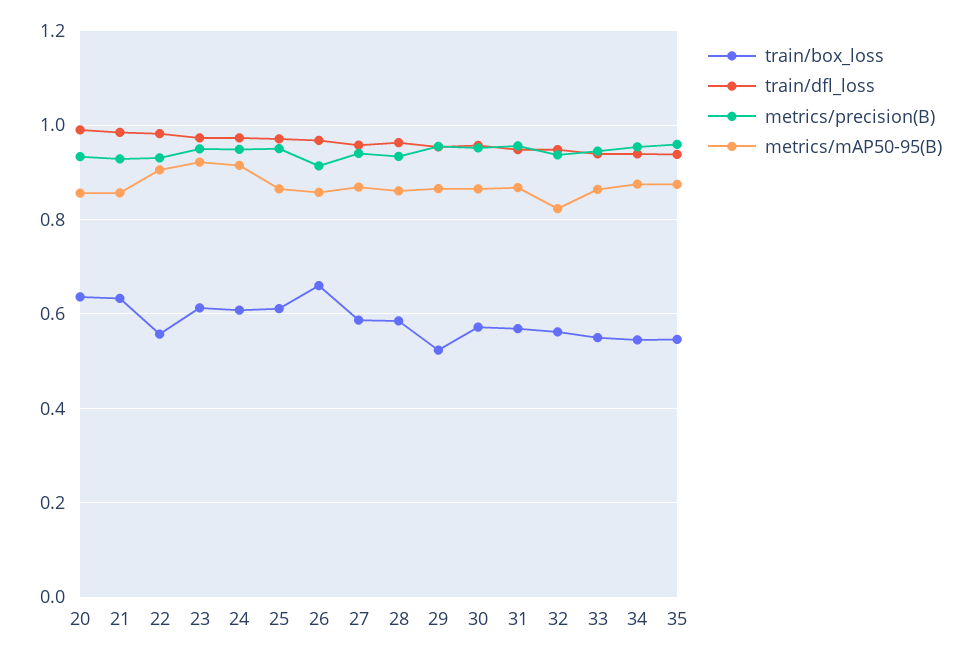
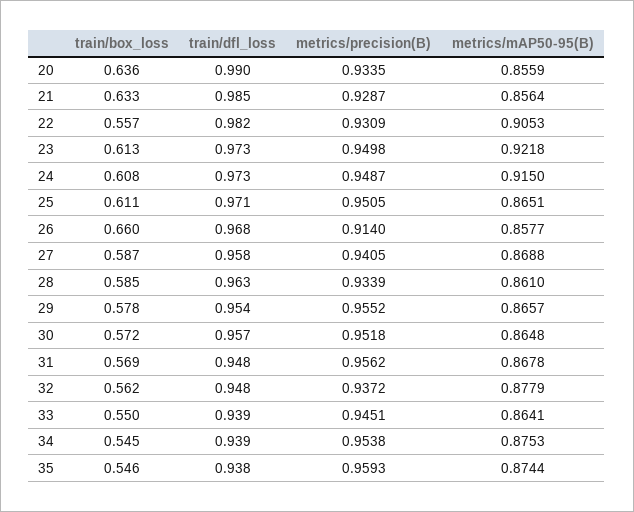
train/box_loss, 29: 0.52 -> 0.578
metrics/mAP50-95(B), 32: 0.82 -> 0.8779

